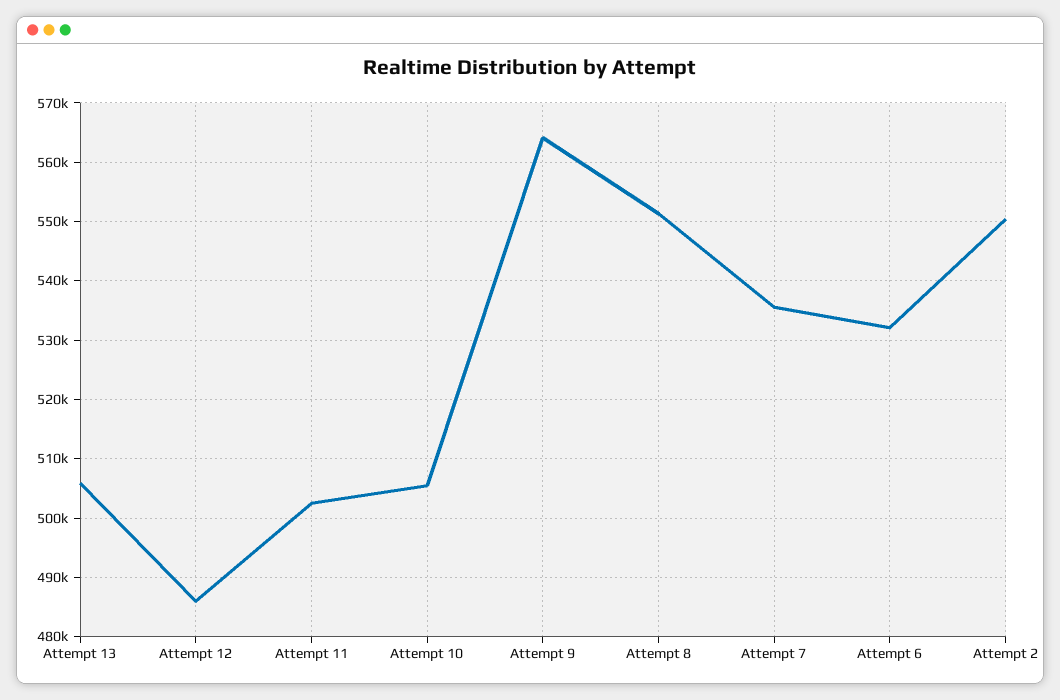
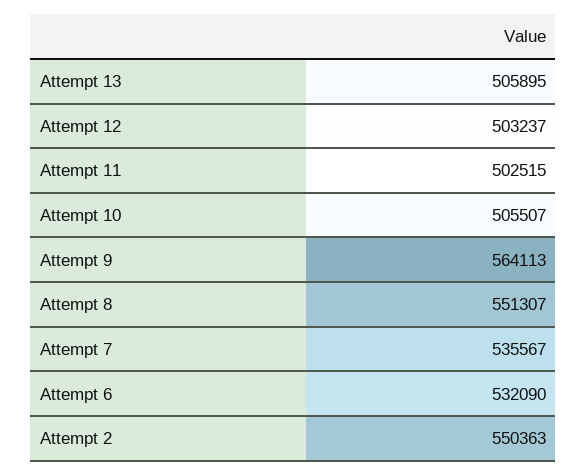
Attempt 12: 486000 -> 503237

